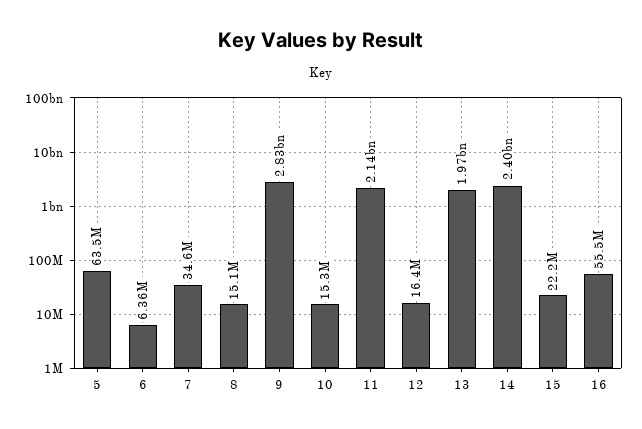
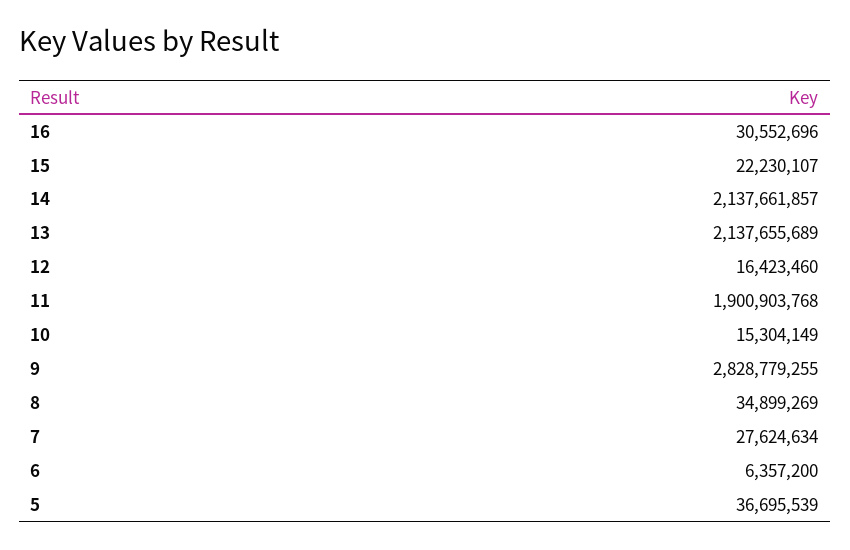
5: 63500000 -> 36695539
7: 34600000 -> 27624634
8: 15100000 -> 34899269
11: 2140000000 -> 1900903768
13: 1970000000 -> 2137655689
14: 2400000000 -> 2137661857
16: 55500000 -> 30552696

